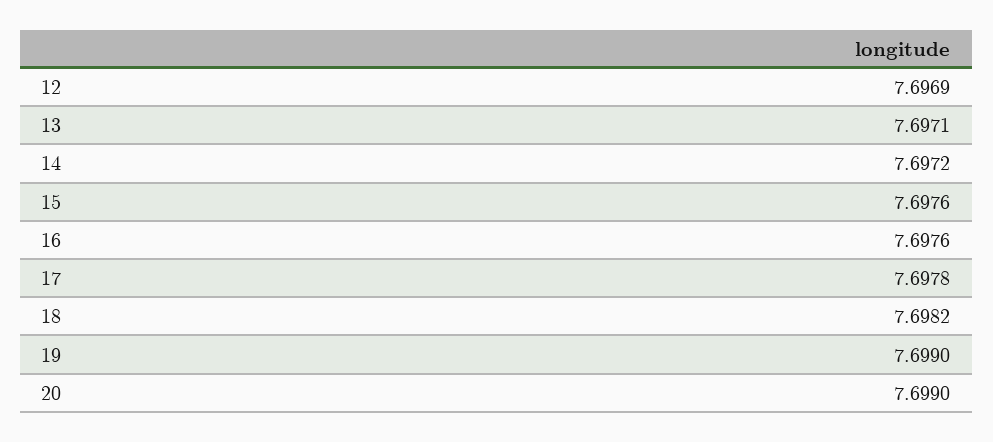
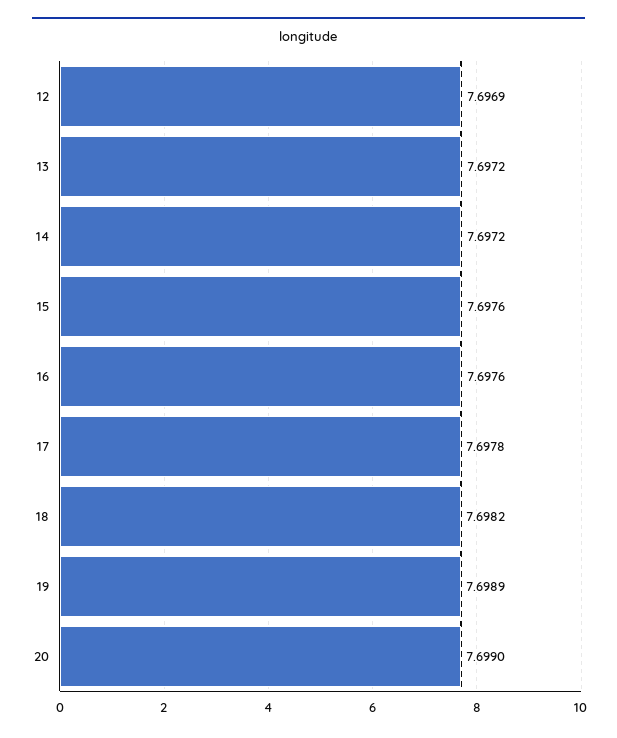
13: 7.6971 -> 7.6972
19: 7.699 -> 7.6989

